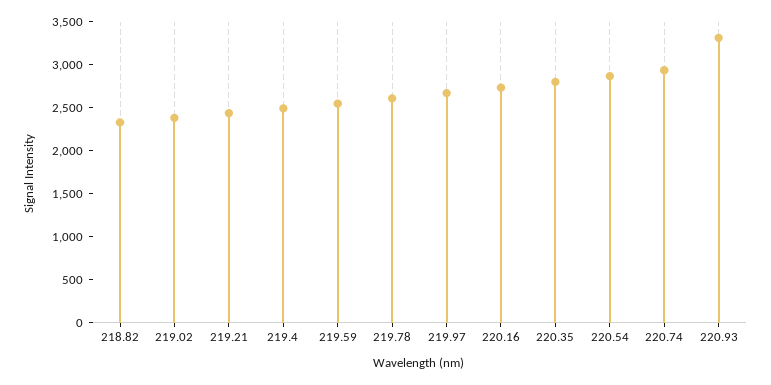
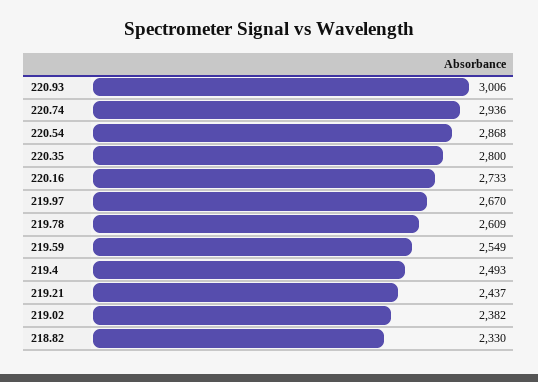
220.93: 3300 -> 3006

